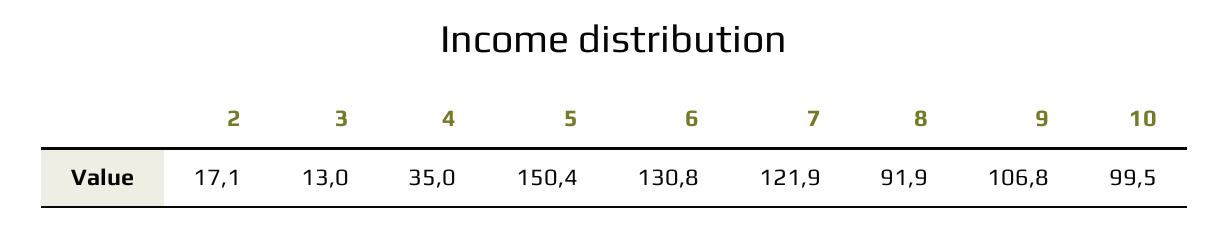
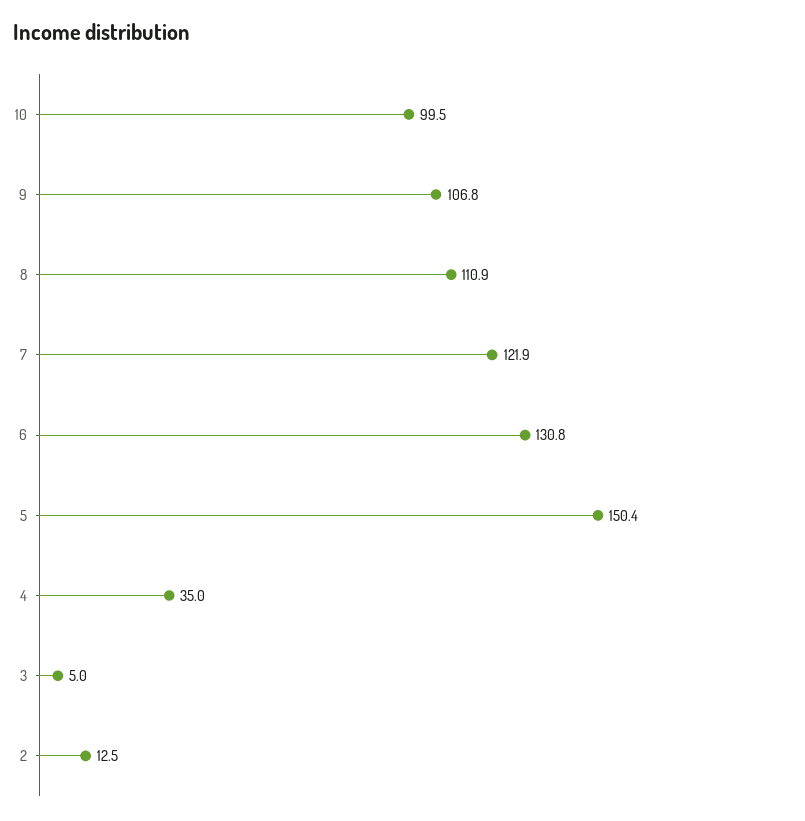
2: 17.1 -> 12.5
3: 13 -> 5
8: 91.9 -> 110.9

